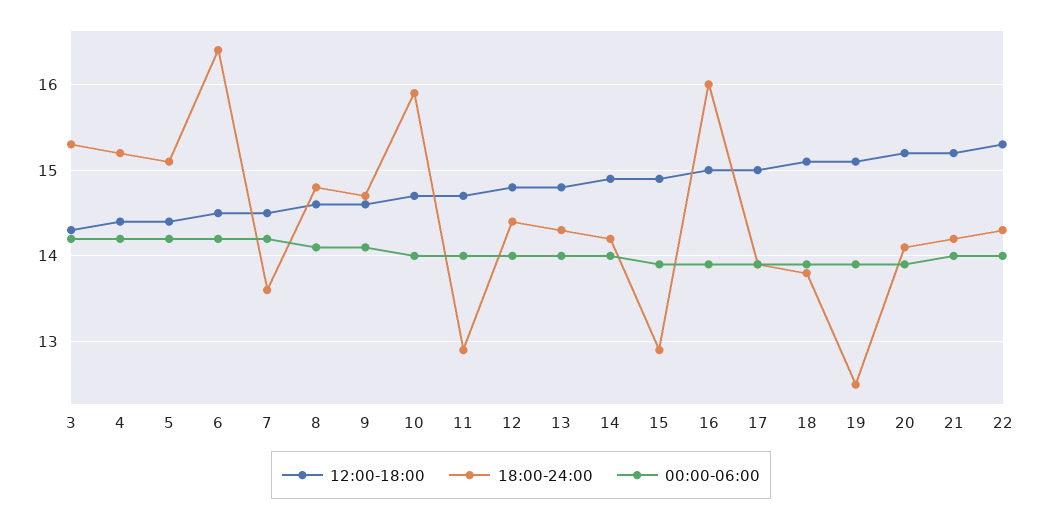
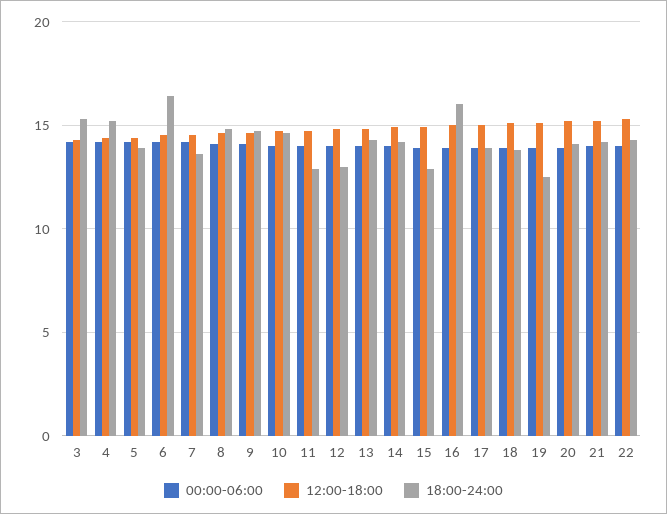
18:00-24:00, 5: 15.1 -> 14
18:00-24:00, 10: 15.9 -> 14.5
18:00-24:00, 12: 14.4 -> 13

